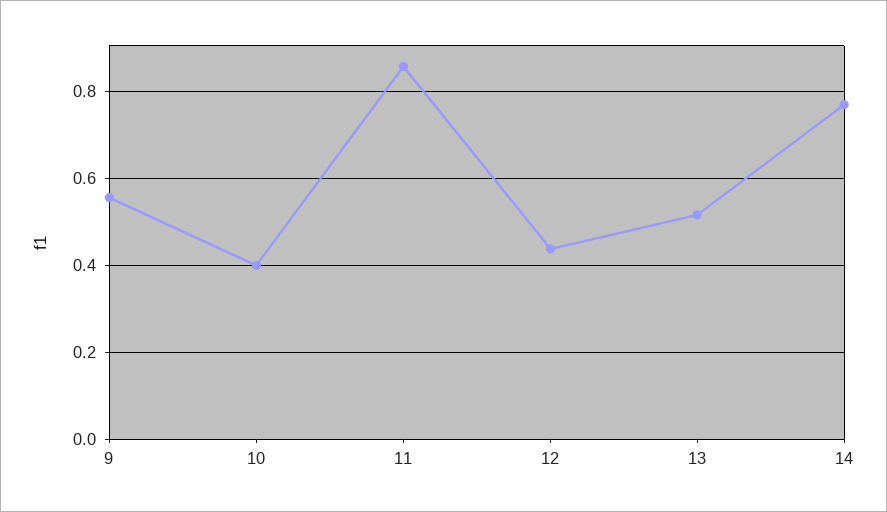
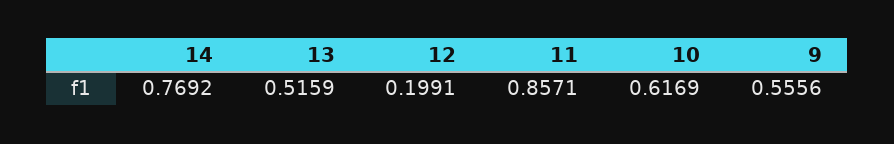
10: 0.4 -> 0.6169
12: 0.44 -> 0.1991

